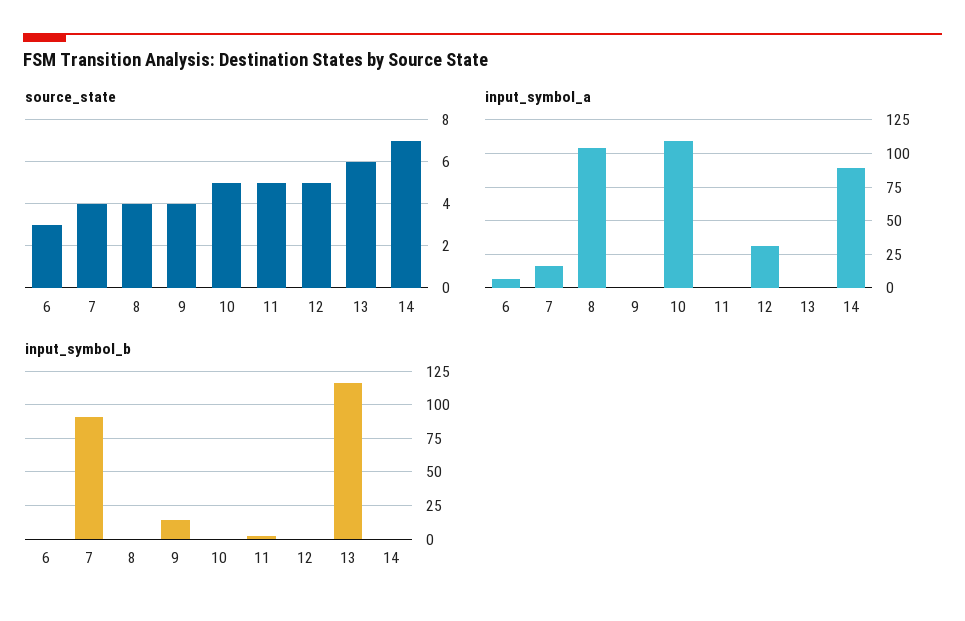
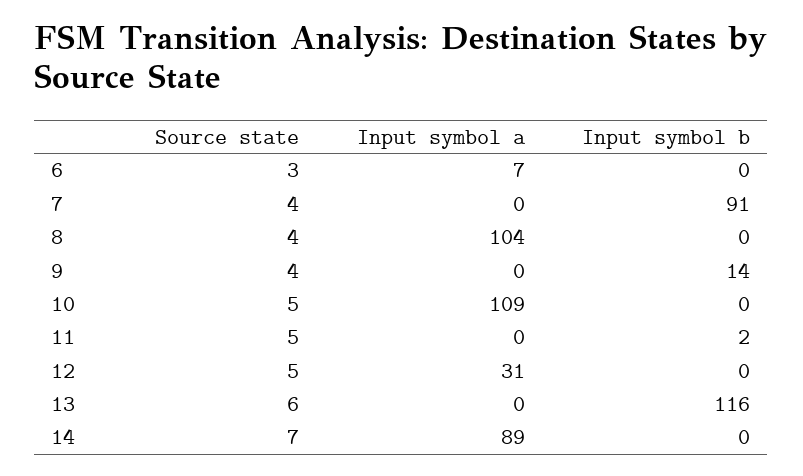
input_symbol_a, 7: 15 -> 0

